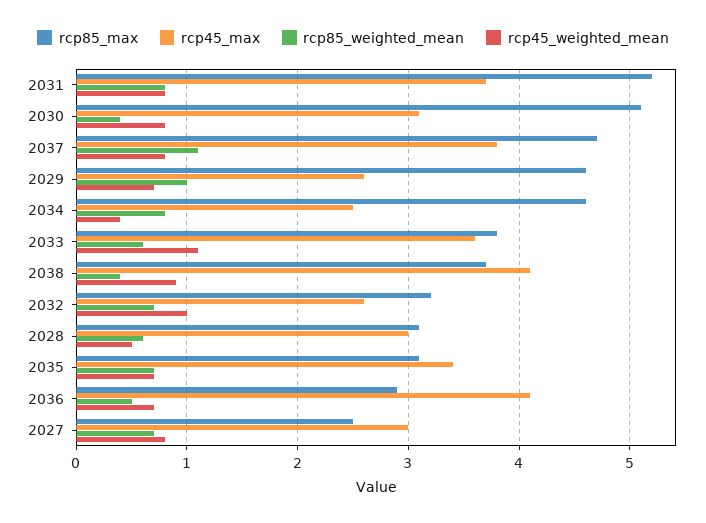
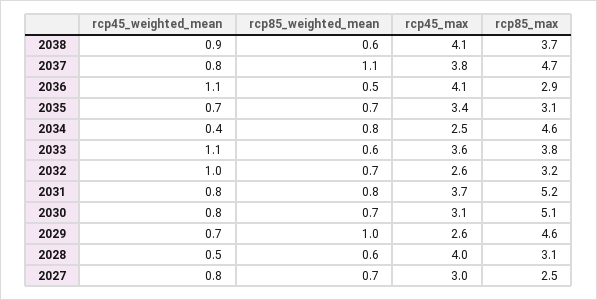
rcp85_weighted_mean, 2030: 0.4 -> 0.7
rcp85_weighted_mean, 2038: 0.4 -> 0.6
rcp45_max, 2028: 3 -> 4
rcp45_weighted_mean, 2036: 0.7 -> 1.1

